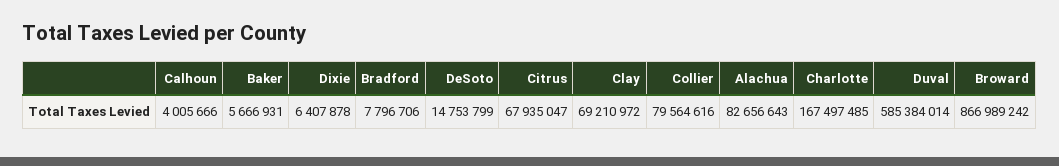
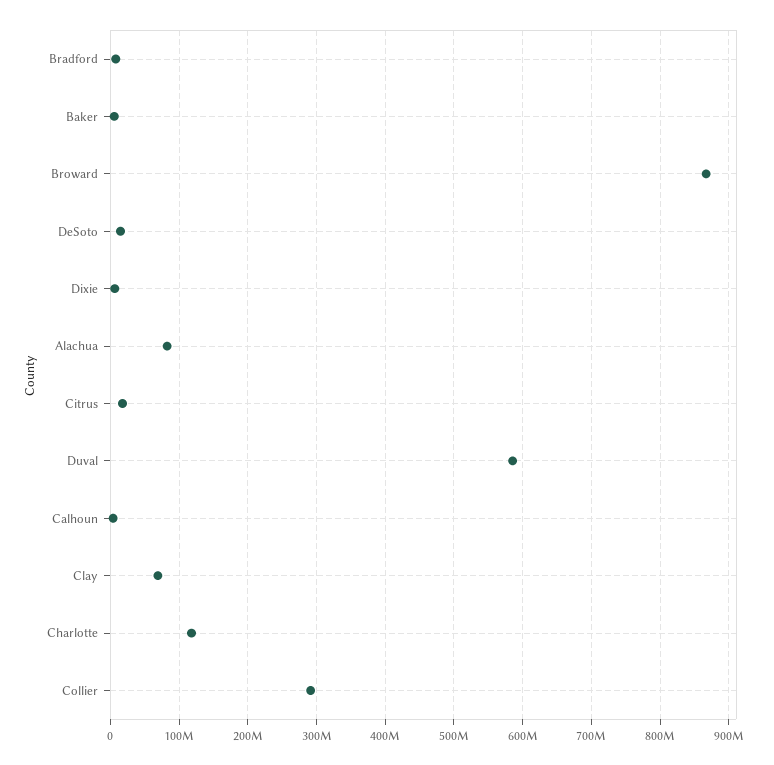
Citrus: 67935047 -> 20000000
Collier: 79564616 -> 290000000
Charlotte: 167497485 -> 120000000

